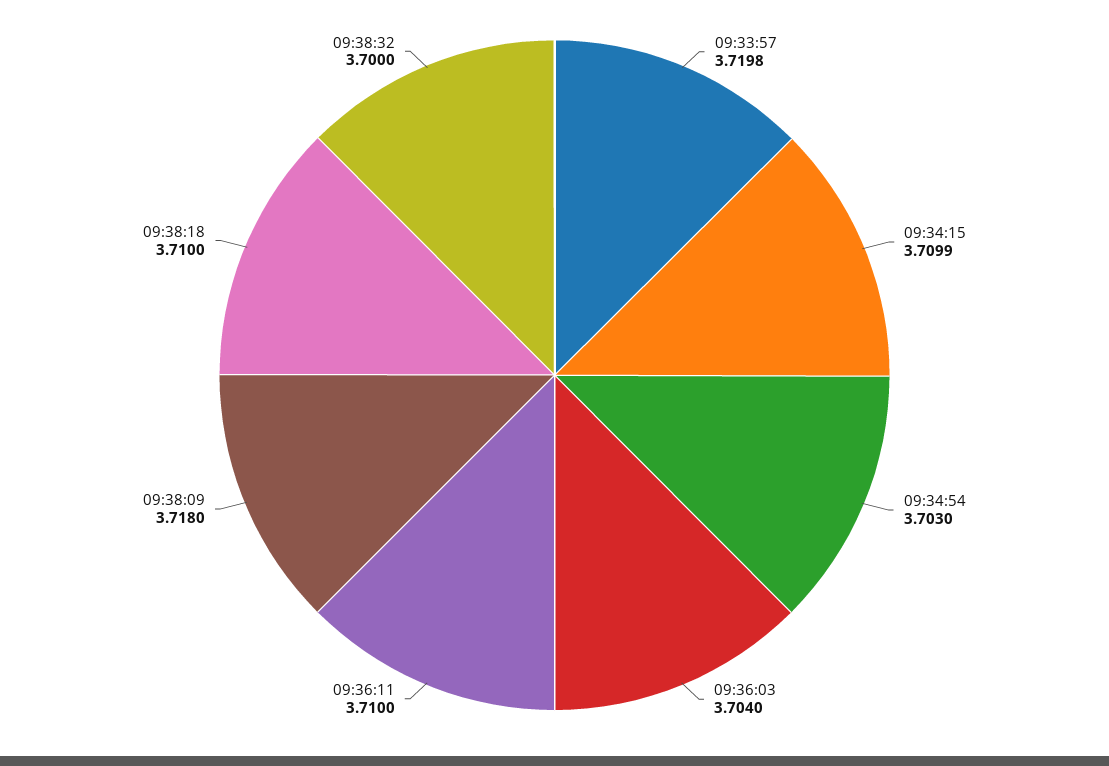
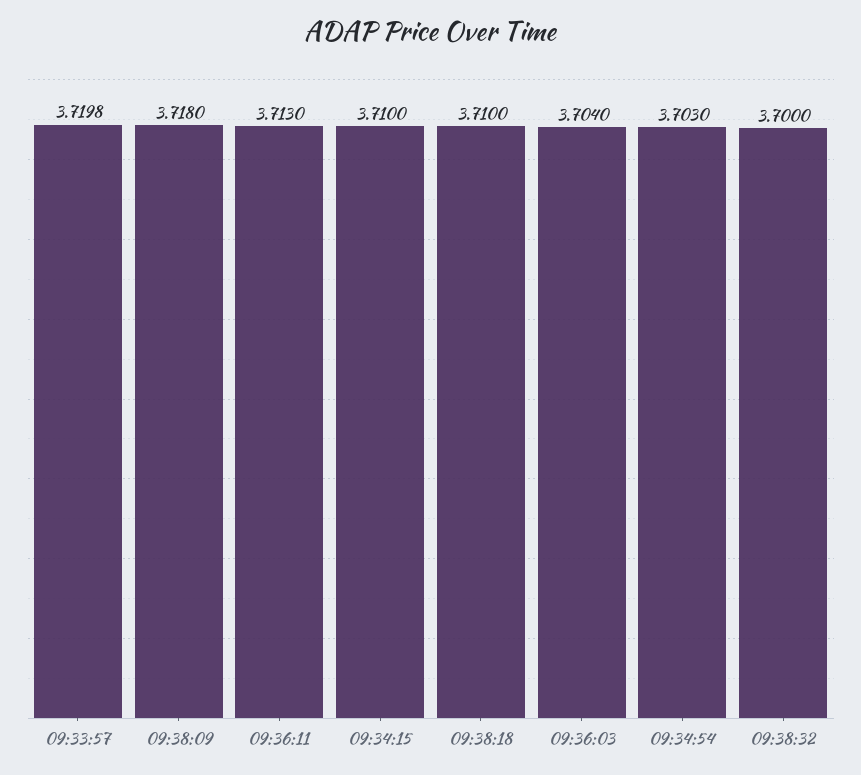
09:34:15: 3.7099 -> 3.71
09:36:11: 3.71 -> 3.713

